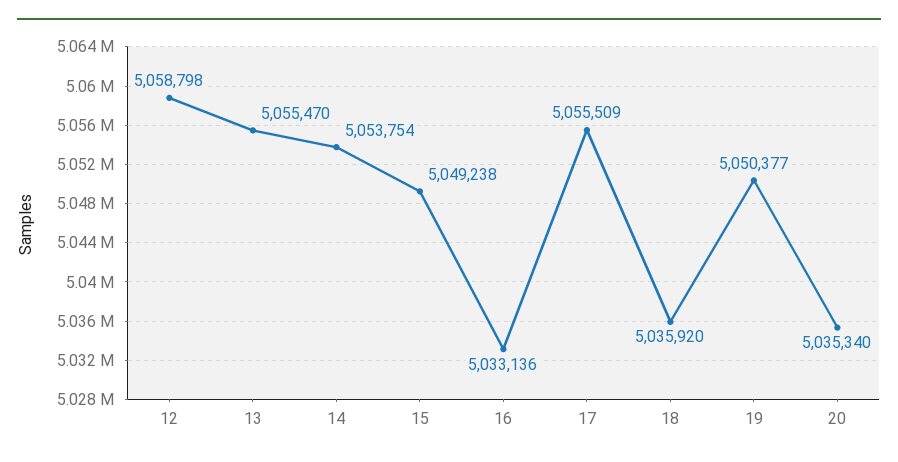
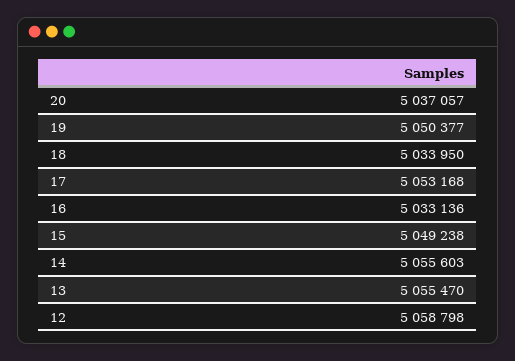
14: 5053754 -> 5055603
17: 5055509 -> 5053168
18: 5035920 -> 5033950
20: 5035340 -> 5037057

